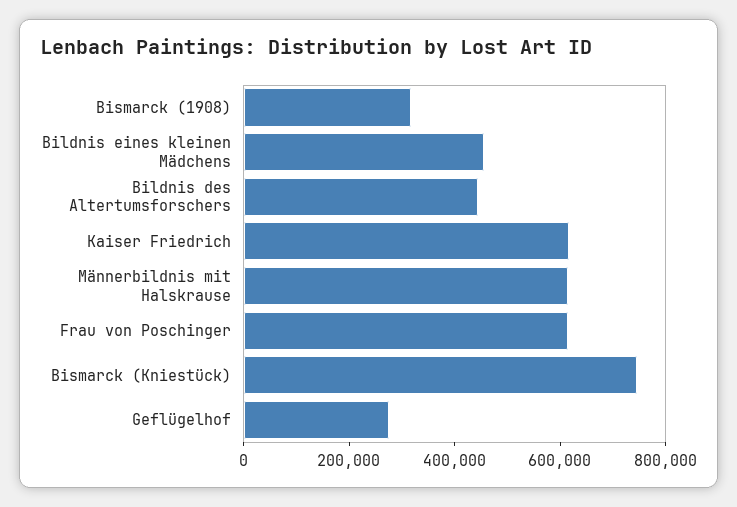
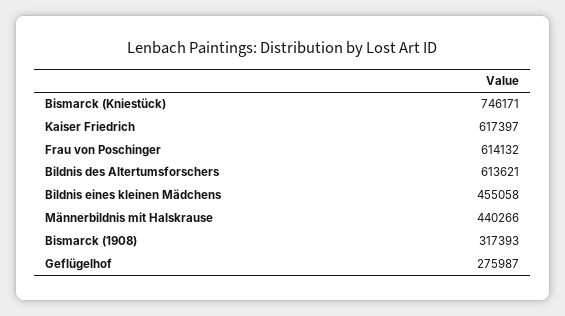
Bildnis des Altertumsforschers: 450000 -> 613621
Männerbildnis mit Halskrause: 600000 -> 440266

